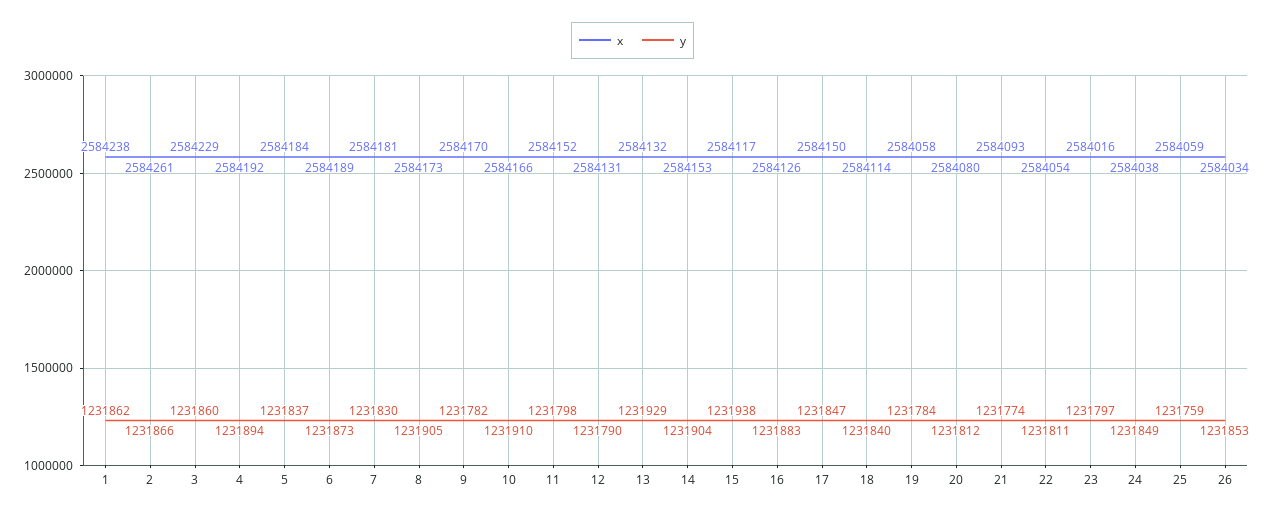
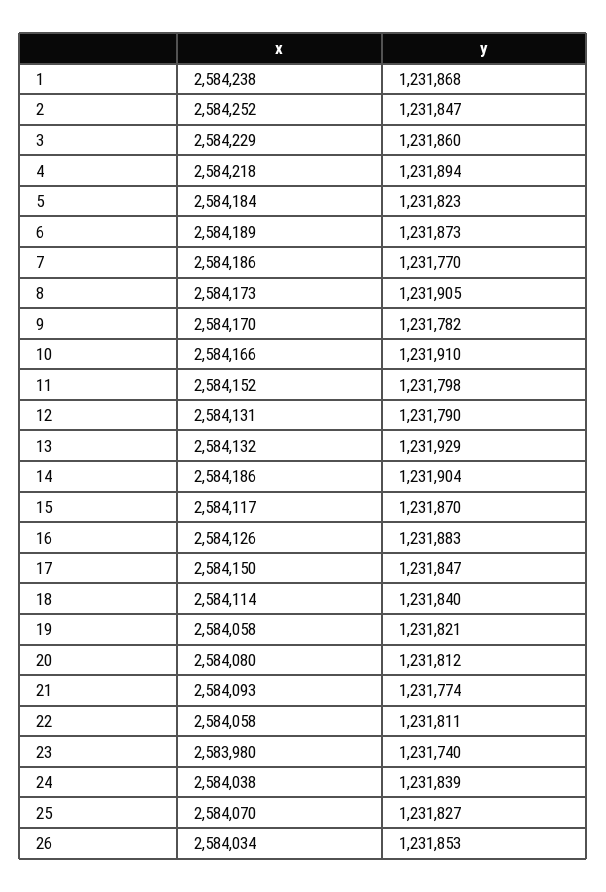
y, 1: 1231862 -> 1231868
x, 2: 2584261 -> 2584252
y, 2: 1231866 -> 1231847
x, 4: 2584192 -> 2584218
y, 5: 1231837 -> 1231823
x, 7: 2584181 -> 2584186
y, 7: 1231830 -> 1231770
x, 14: 2584153 -> 2584186
y, 15: 1231938 -> 1231870
y, 19: 1231784 -> 1231821
x, 22: 2584054 -> 2584058
x, 23: 2584016 -> 2583980
y, 23: 1231797 -> 1231740
y, 24: 1231849 -> 1231839
x, 25: 2584059 -> 2584070
y, 25: 1231759 -> 1231827

